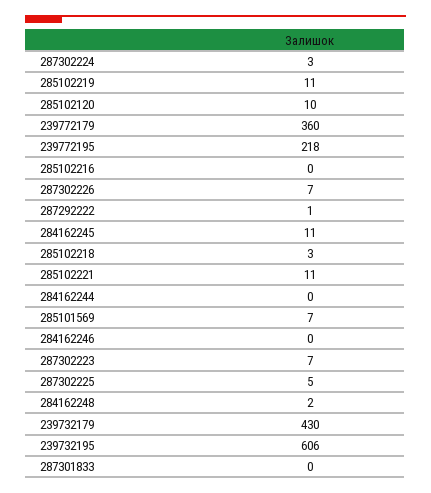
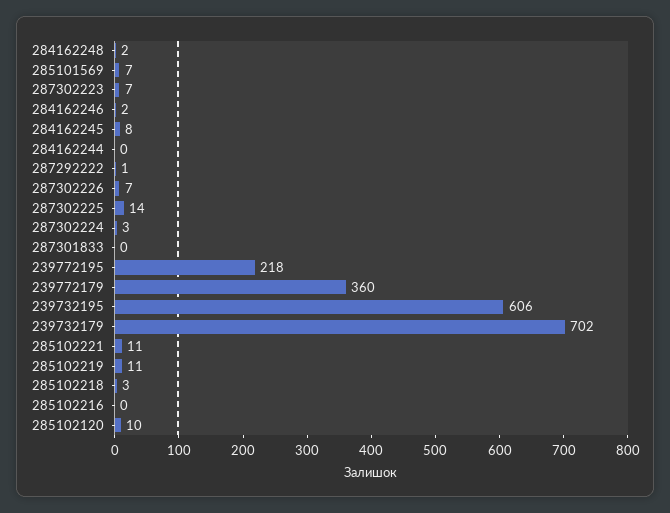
284162245: 11 -> 8
284162246: 0 -> 2
287302225: 5 -> 14
239732179: 430 -> 702

